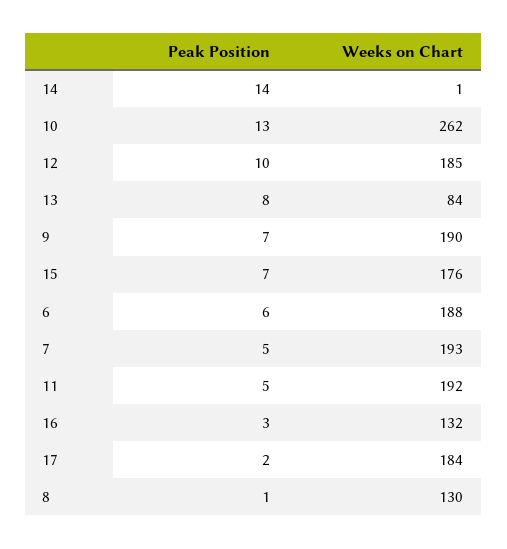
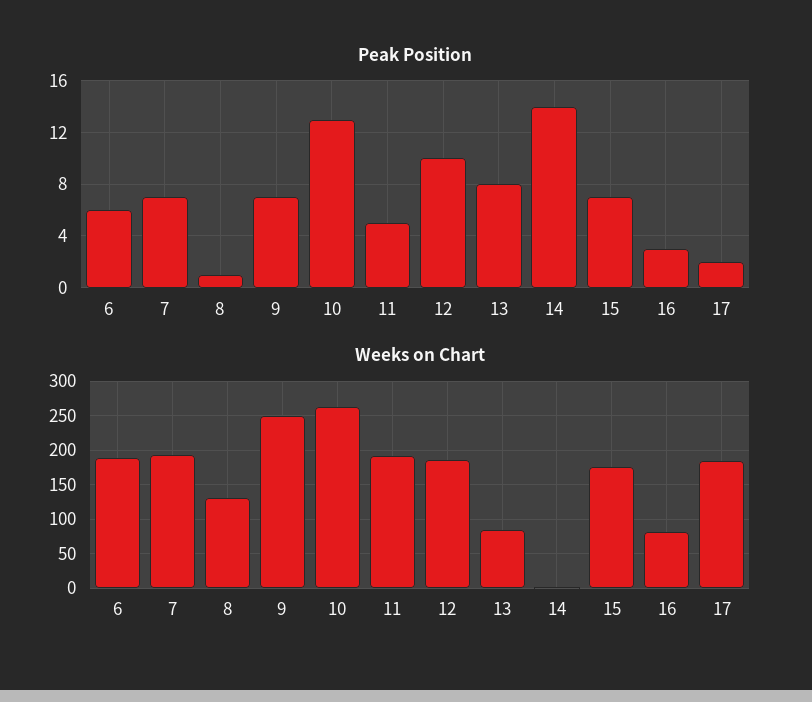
Weeks on Chart, 9: 190 -> 250
Peak Position, 7: 5 -> 7
Weeks on Chart, 16: 132 -> 80

